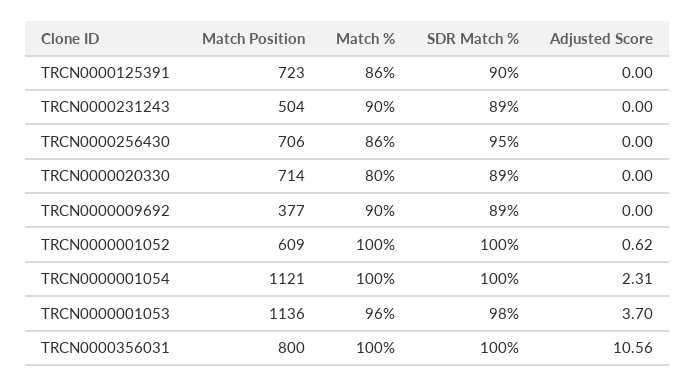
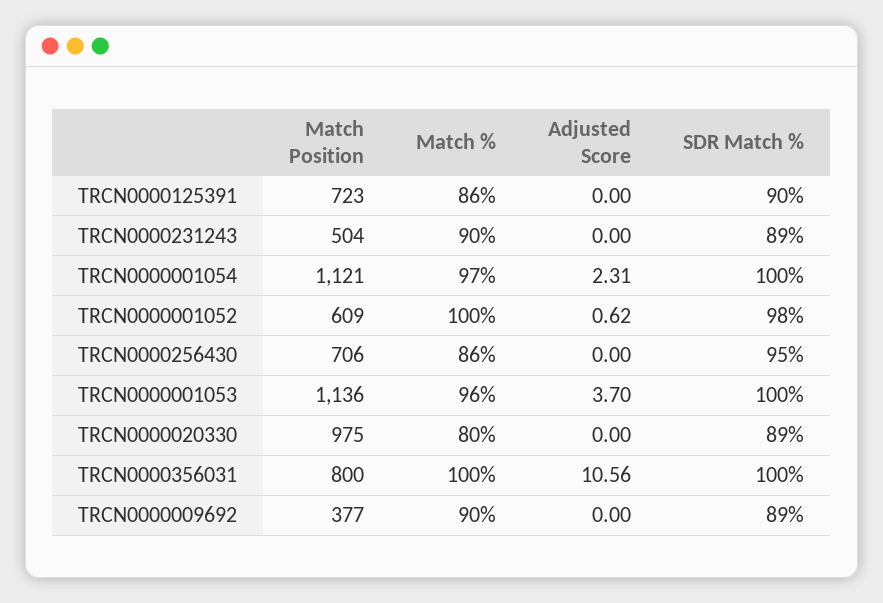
Match Position, TRCN0000020330: 714 -> 975
SDR Match %, TRCN0000001052: 100 -> 98
Match %, TRCN0000001054: 100 -> 97
SDR Match %, TRCN0000001053: 98 -> 100

